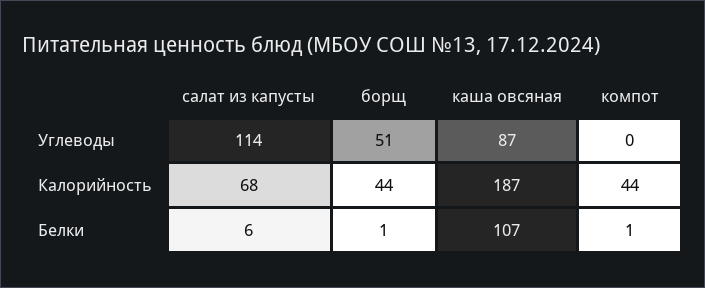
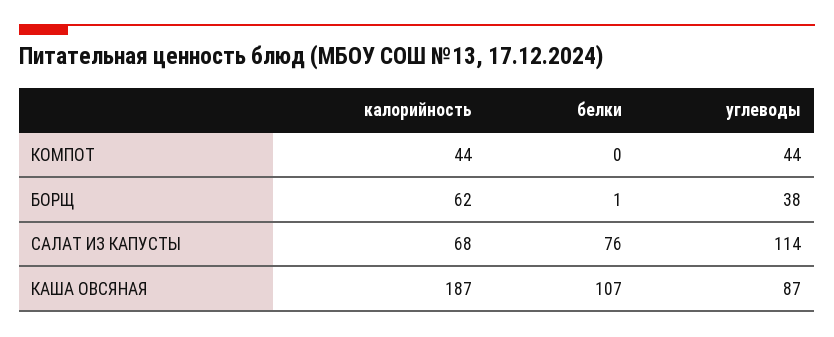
борщ, Углеводы: 51 -> 38
компот, Углеводы: 0 -> 44
борщ, Калорийность: 44 -> 62
салат из капусты, Белки: 6 -> 76
компот, Белки: 1 -> 0

